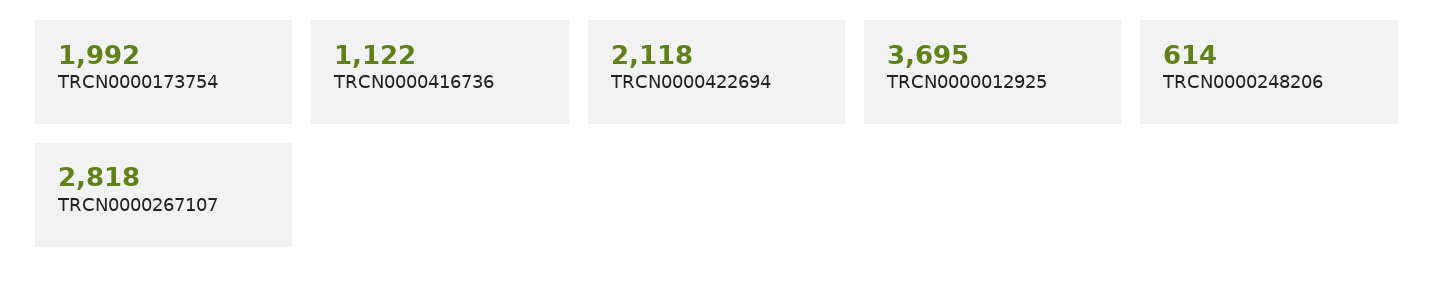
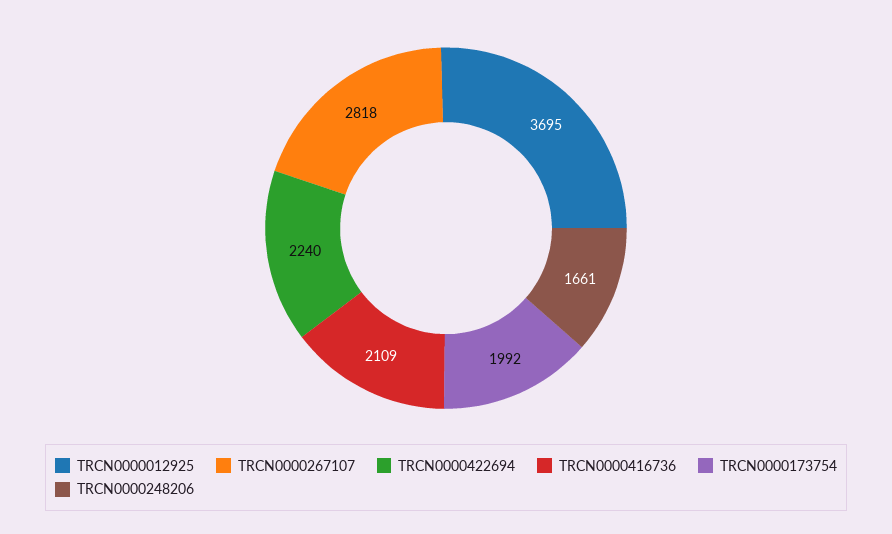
TRCN0000416736: 1122 -> 2109
TRCN0000422694: 2118 -> 2240
TRCN0000248206: 614 -> 1661

